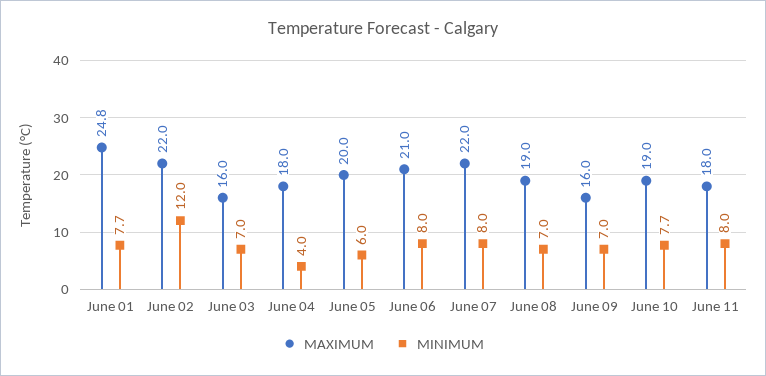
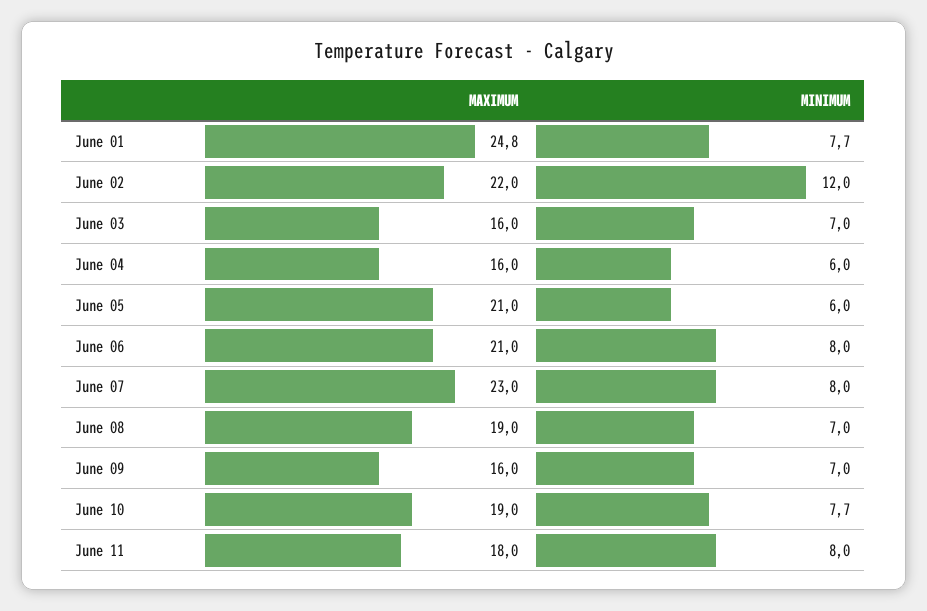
MAXIMUM, June 04: 18 -> 16
MINIMUM, June 04: 4 -> 6
MAXIMUM, June 05: 20 -> 21
MAXIMUM, June 07: 22 -> 23

